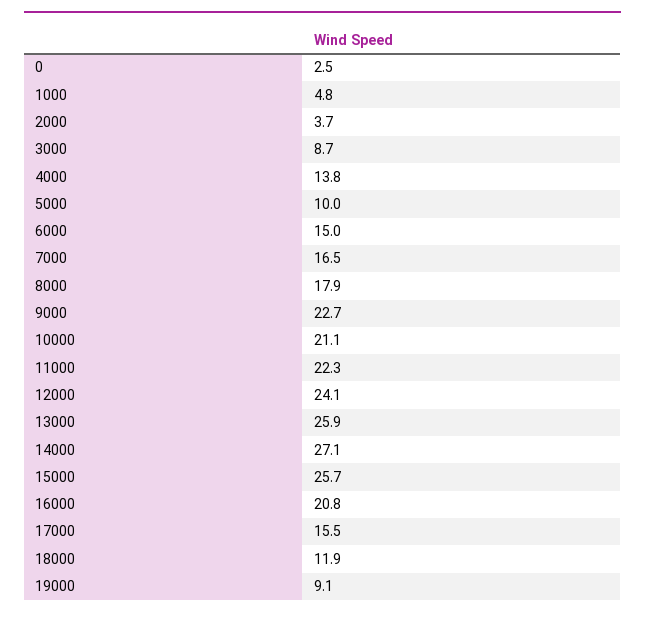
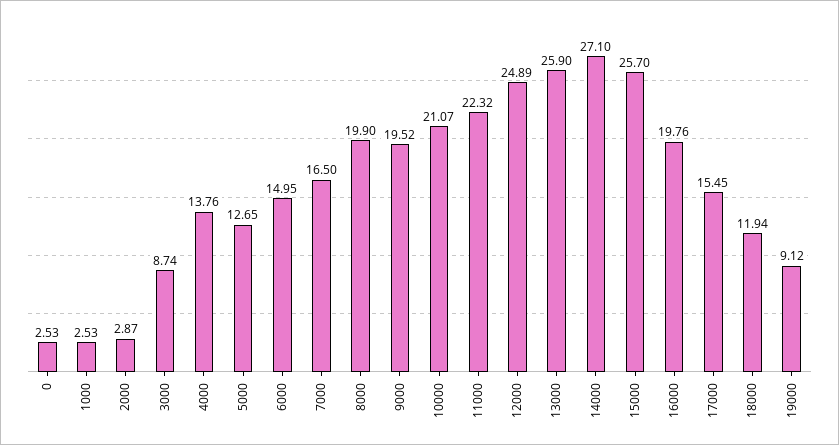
1000: 4.8 -> 2.53
2000: 3.7 -> 2.87
5000: 10 -> 12.65
8000: 17.9 -> 19.9
9000: 22.7 -> 19.52
12000: 24.1 -> 24.89
16000: 20.8 -> 19.76

